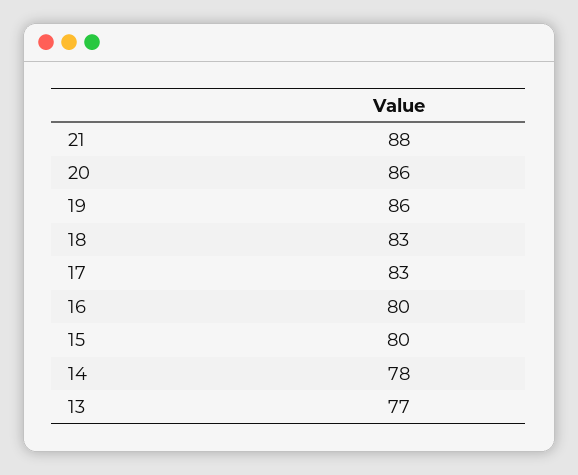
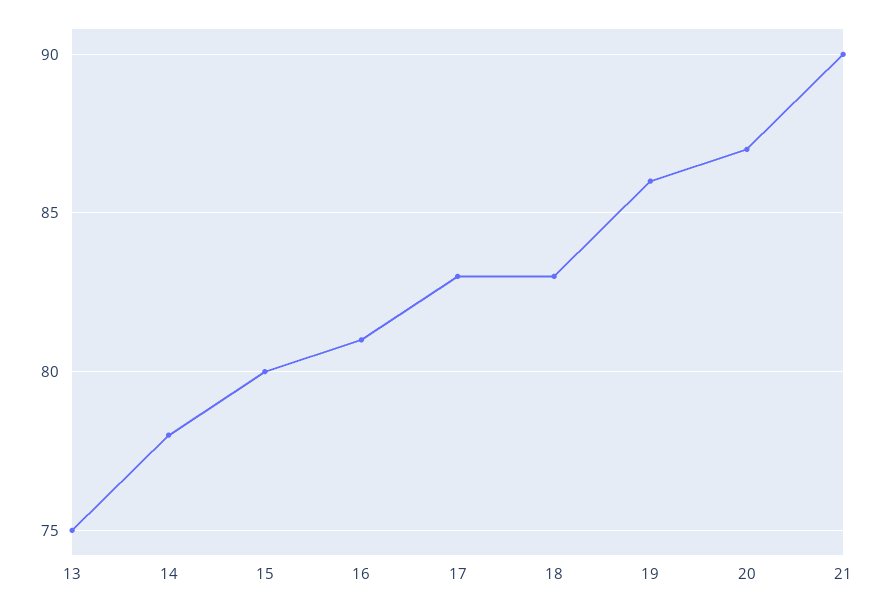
21: 88 -> 90
20: 86 -> 87
16: 80 -> 81
13: 77 -> 75

